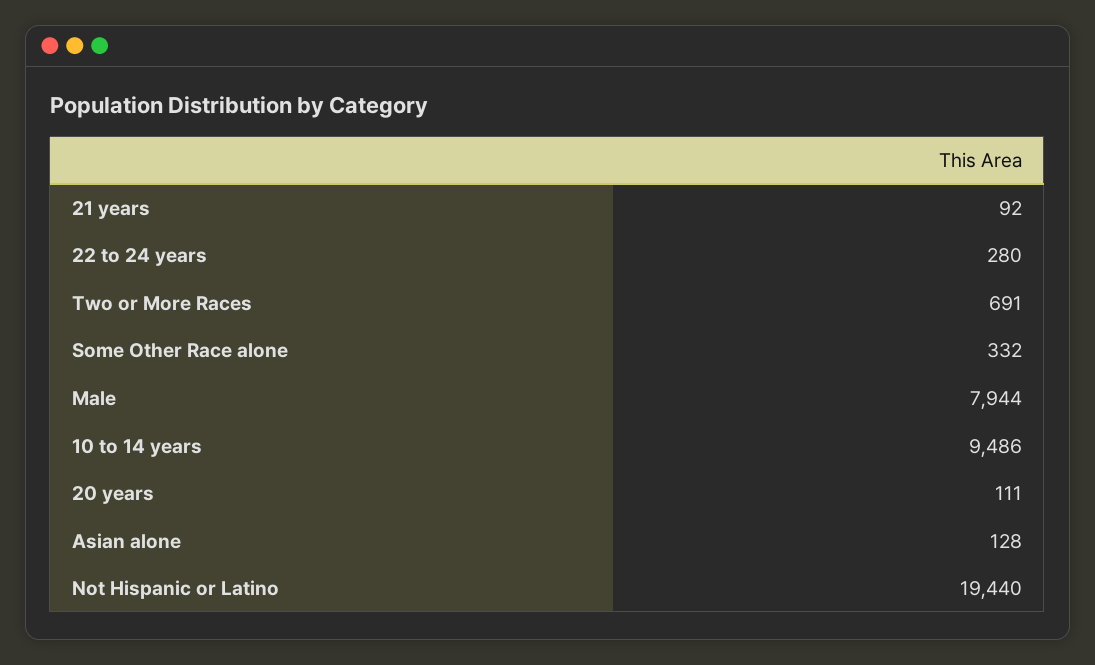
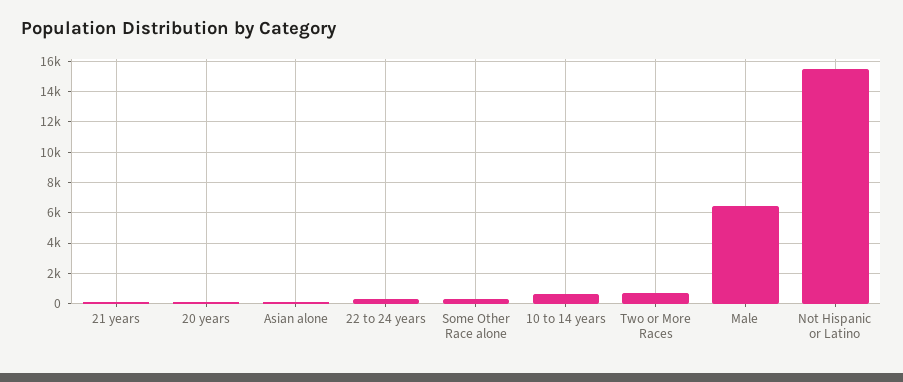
Male: 7944 -> 6500
10 to 14 years: 9486 -> 500
Not Hispanic or Latino: 19440 -> 15500

